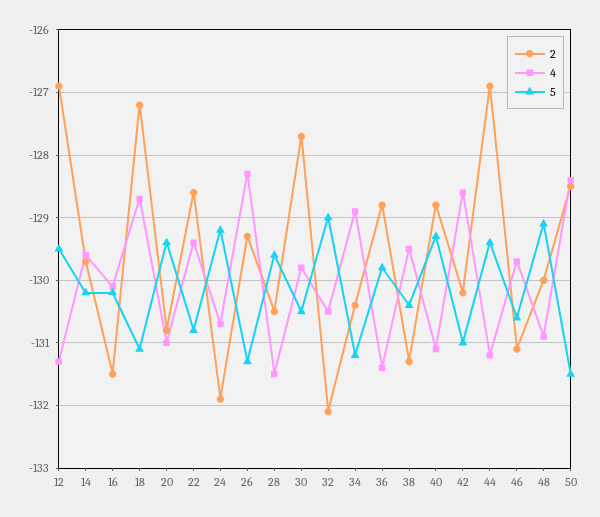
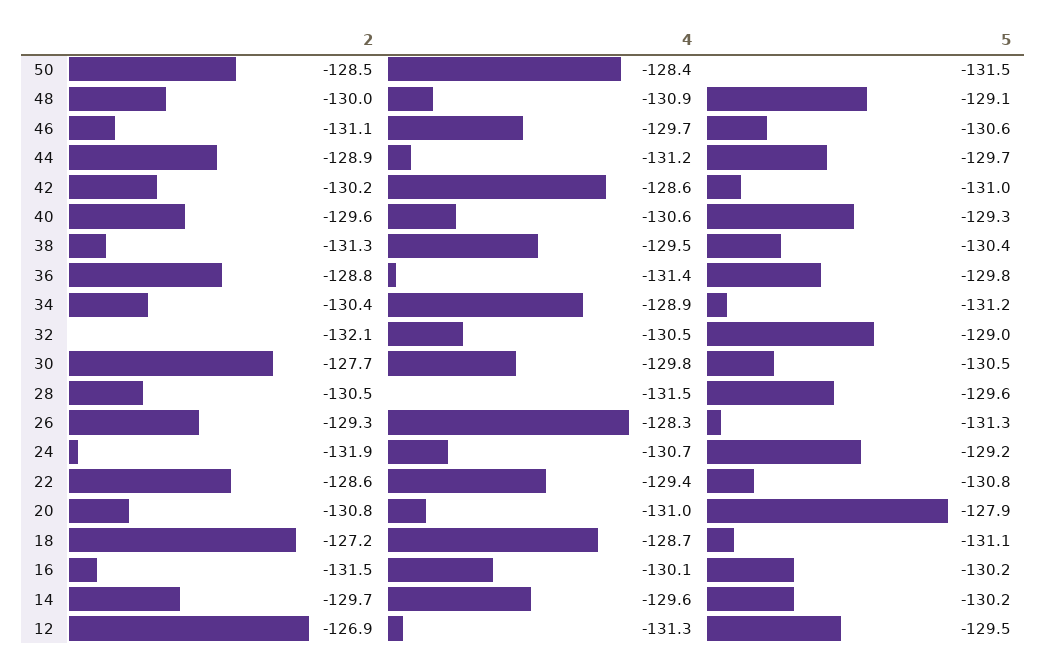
5, 20: -129.4 -> -127.9
2, 40: -128.8 -> -129.6
4, 40: -131.1 -> -130.6
2, 44: -126.9 -> -128.9
5, 44: -129.4 -> -129.7

